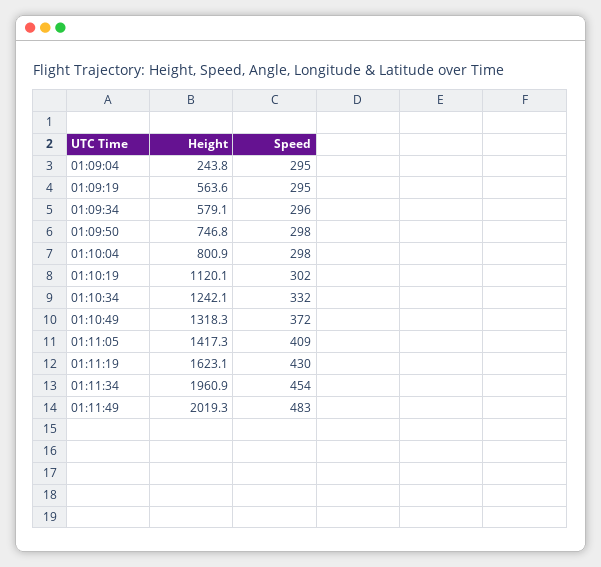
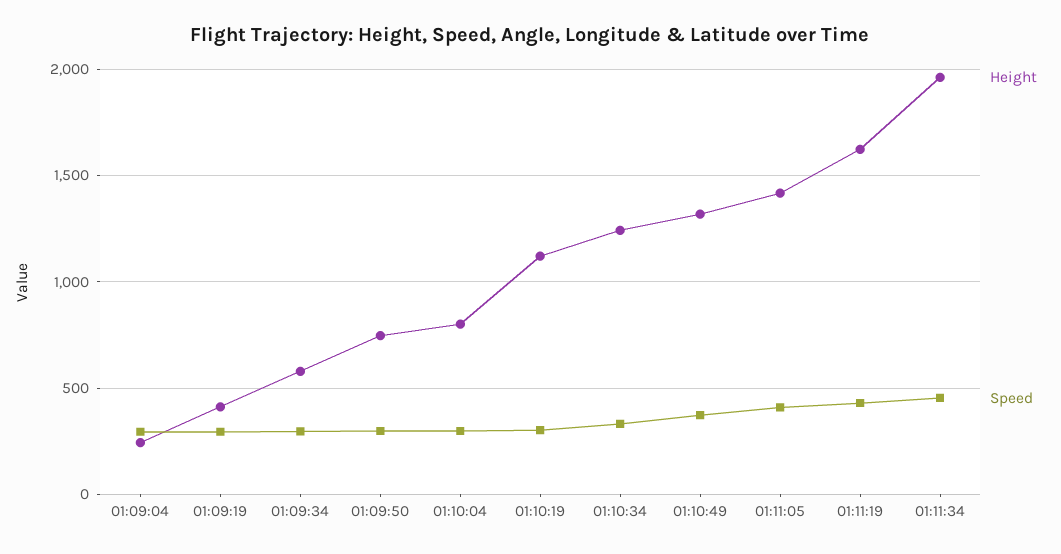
Height, 01:09:19: 563.6 -> 400
Height, 01:11:49: 2019.3 -> none
Speed, 01:11:49: 483 -> none

